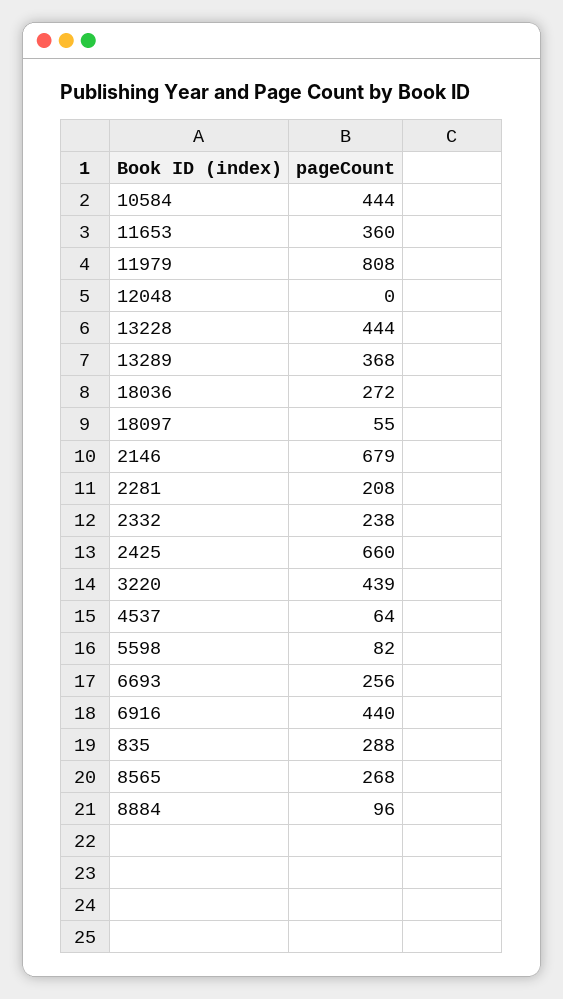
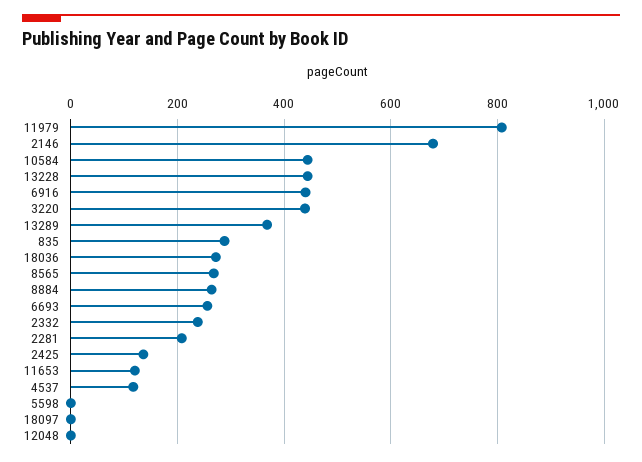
11653: 360 -> 120
18097: 55 -> 0
2425: 660 -> 140
4537: 64 -> 120
5598: 82 -> 0
8884: 96 -> 260

